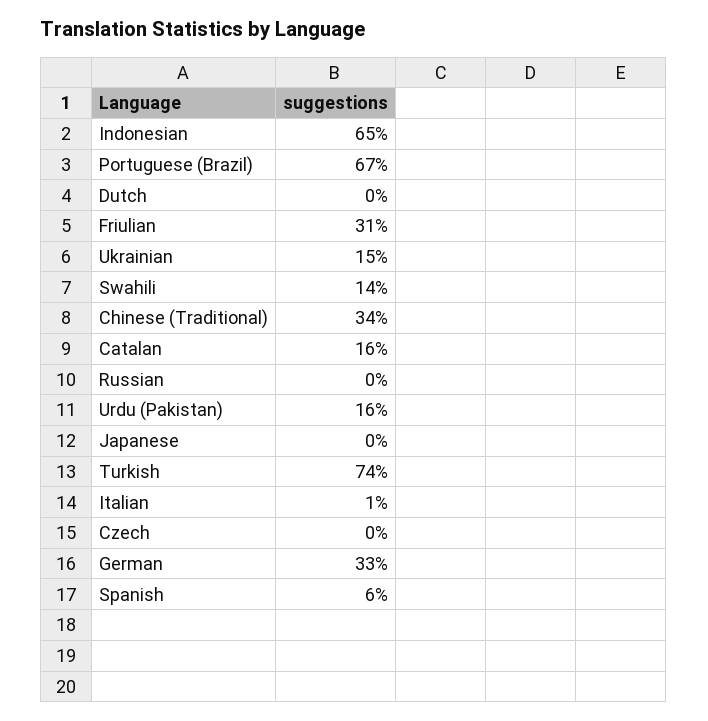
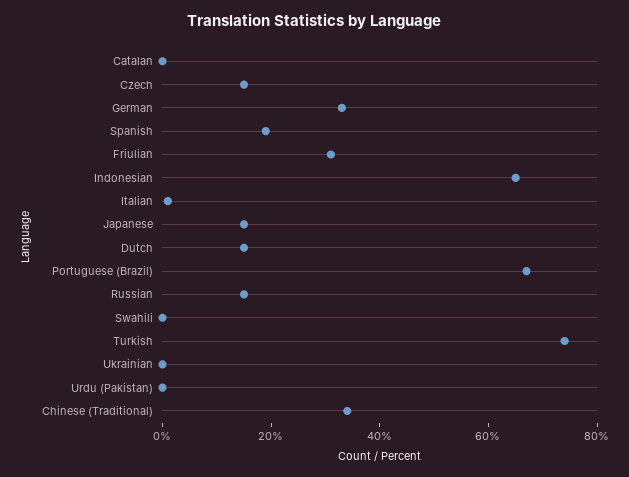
Dutch: 0 -> 15
Ukrainian: 15 -> 0
Swahili: 14 -> 0
Catalan: 16 -> 0
Russian: 0 -> 15
Urdu (Pakistan): 16 -> 0
Japanese: 0 -> 15
Czech: 0 -> 15
Spanish: 6 -> 20

